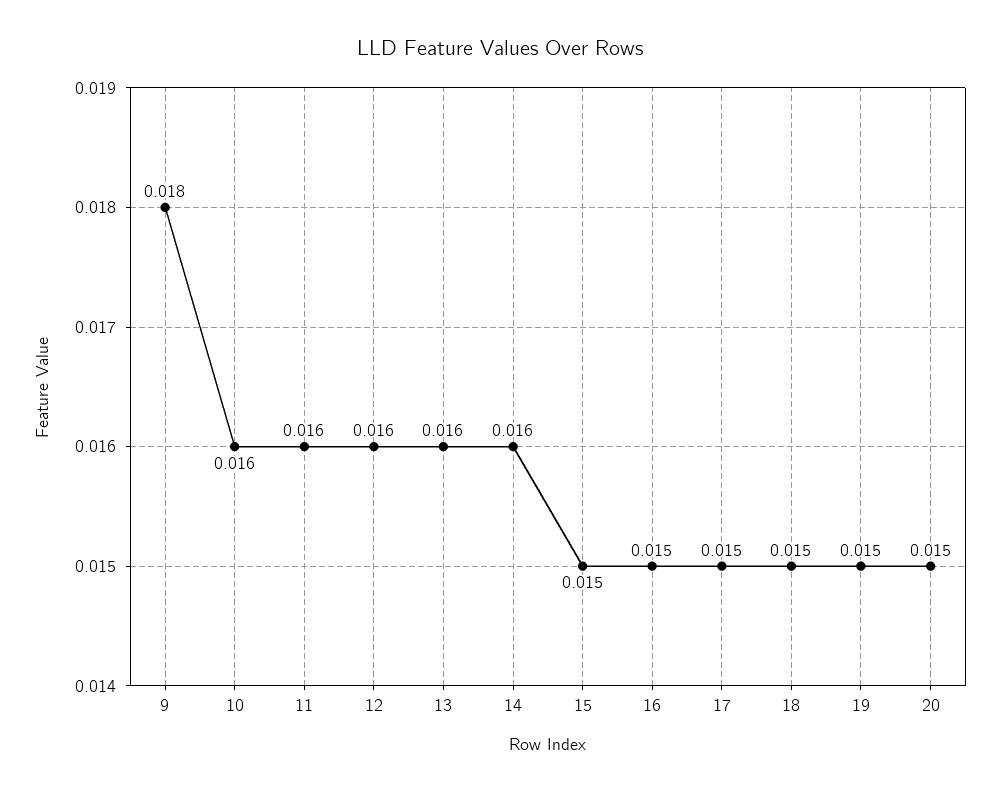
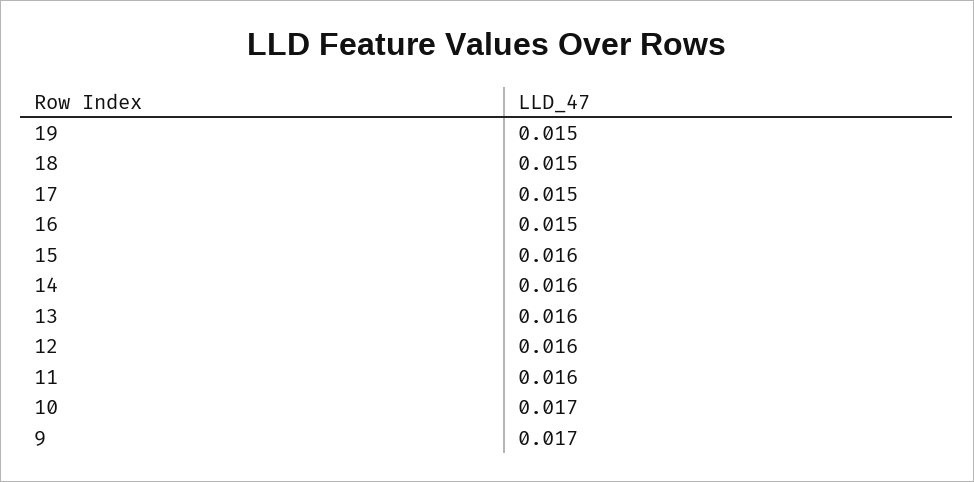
9: 0.018 -> 0.017
10: 0.016 -> 0.017
15: 0.015 -> 0.016
20: 0.015 -> none

